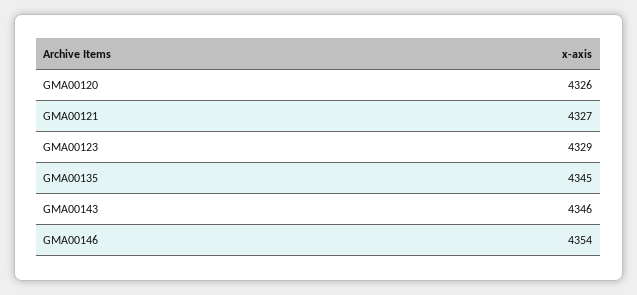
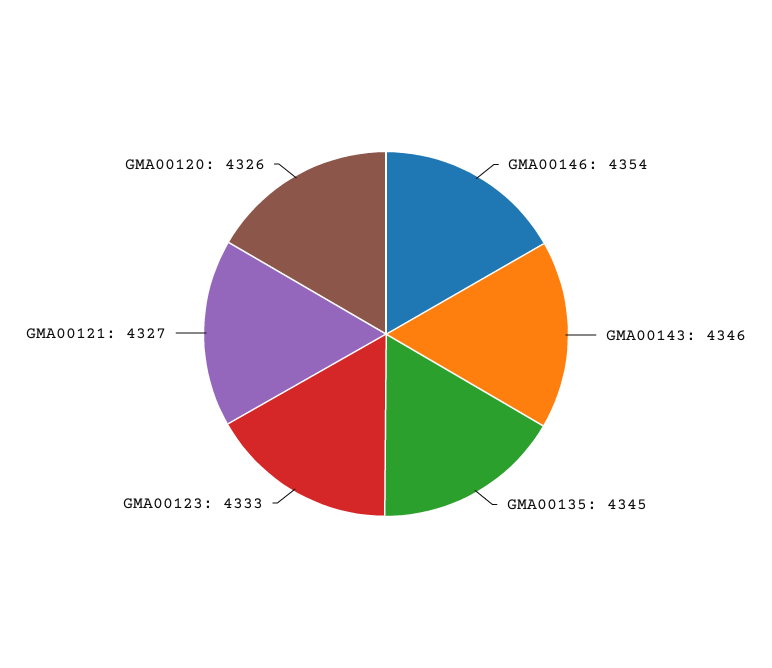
GMA00123: 4329 -> 4333

